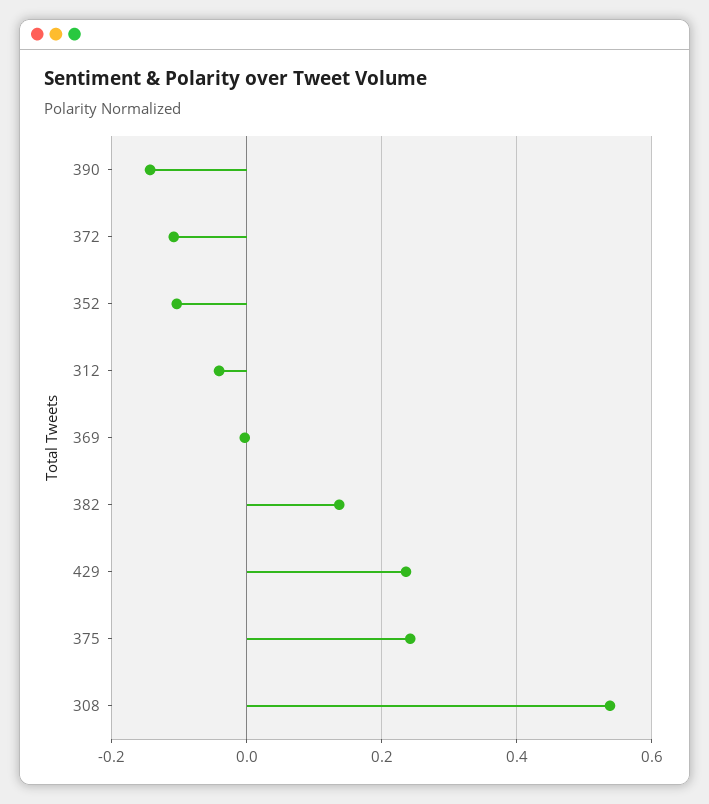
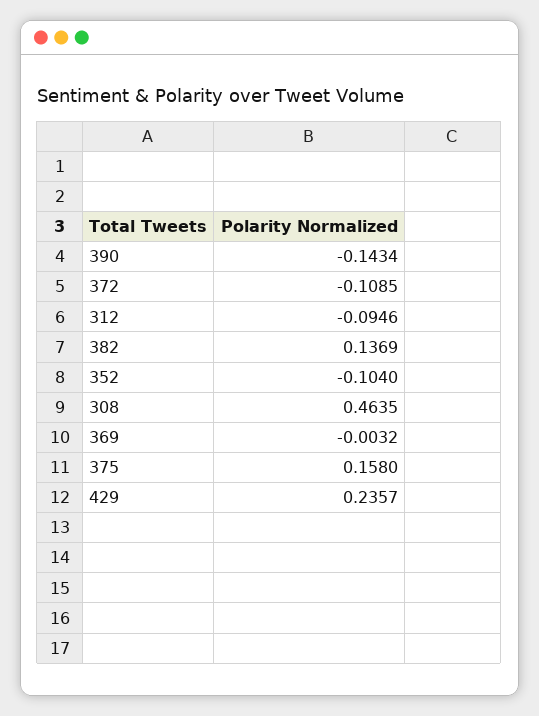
312: -0.04 -> -0.0946
375: 0.24 -> 0.158
308: 0.54 -> 0.4635

